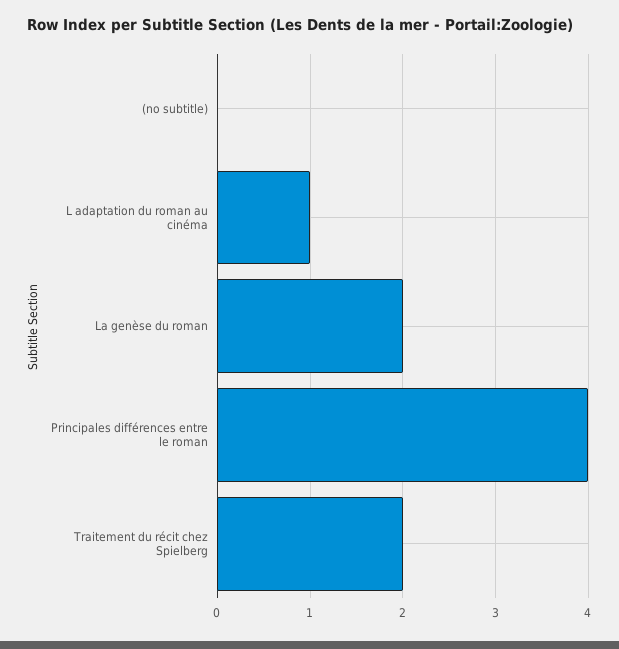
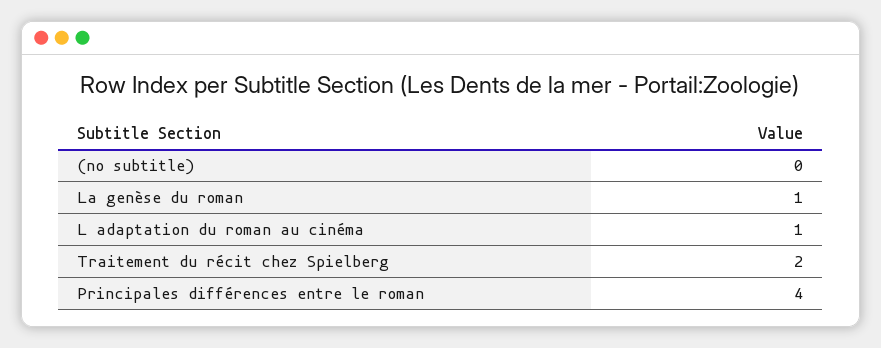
La genèse du roman: 2 -> 1

